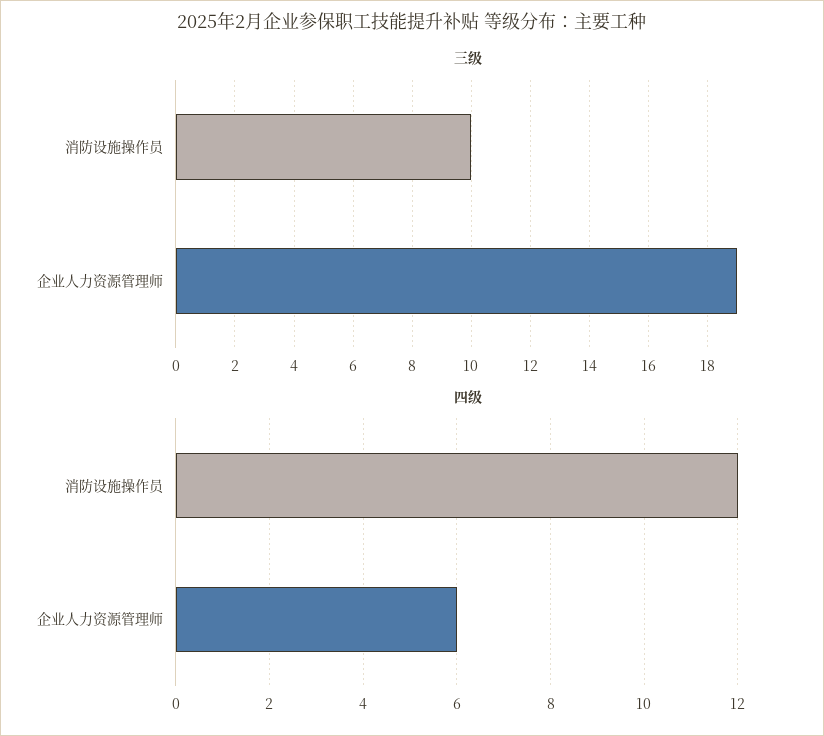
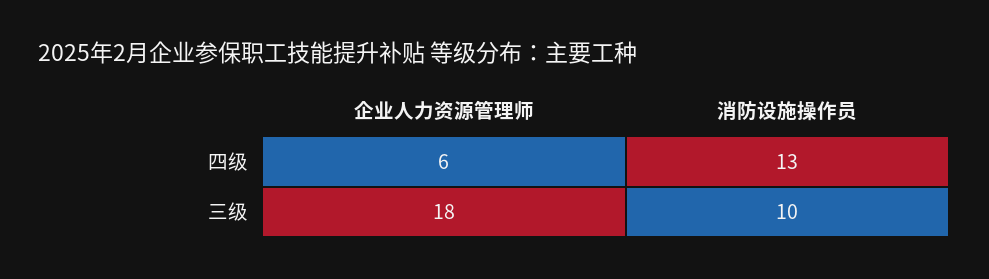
三级, 企业人力资源管理师: 19 -> 18
四级, 消防设施操作员: 12 -> 13

